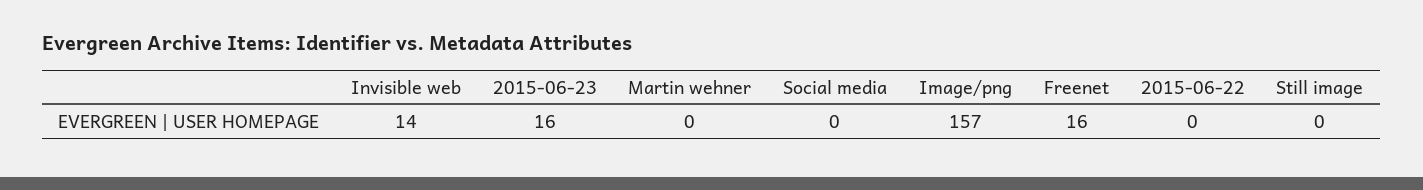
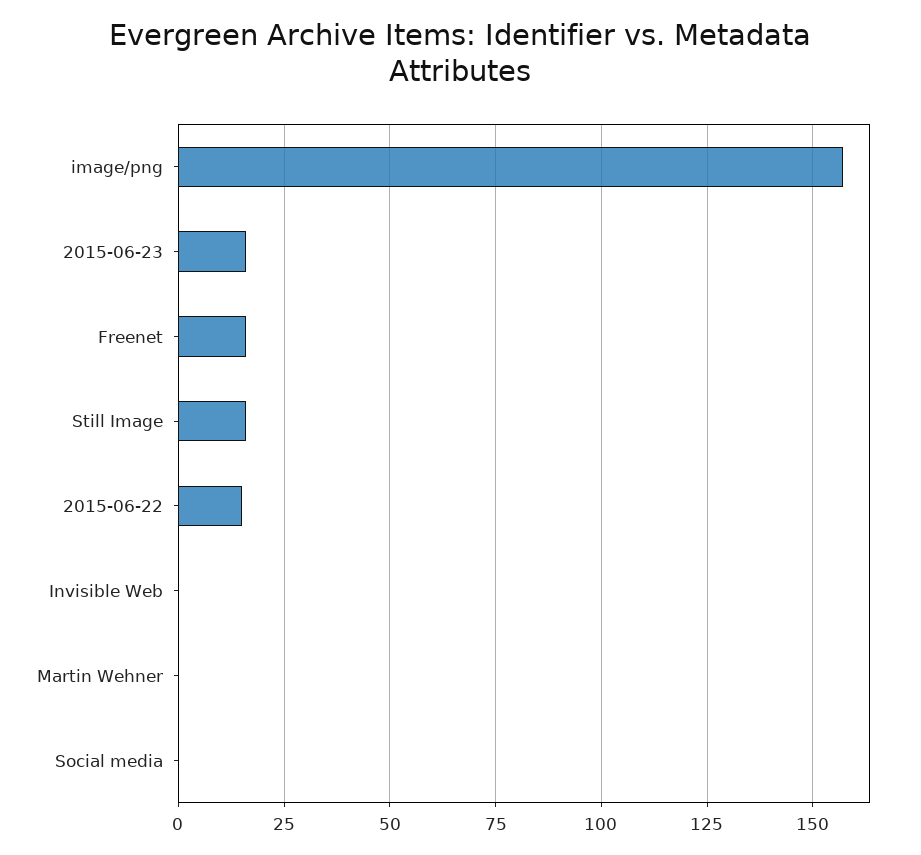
Invisible web: 14 -> 0
2015-06-22: 0 -> 15
Still image: 0 -> 15

